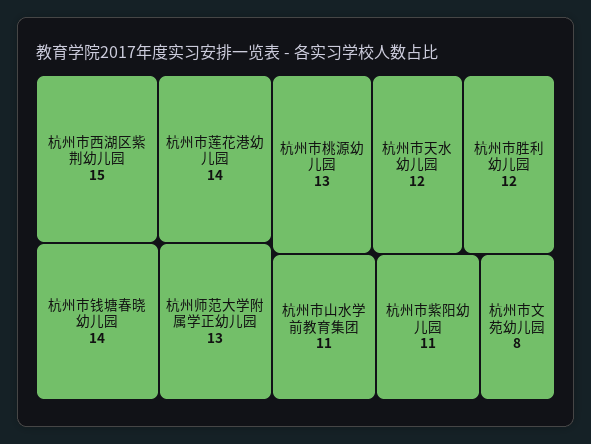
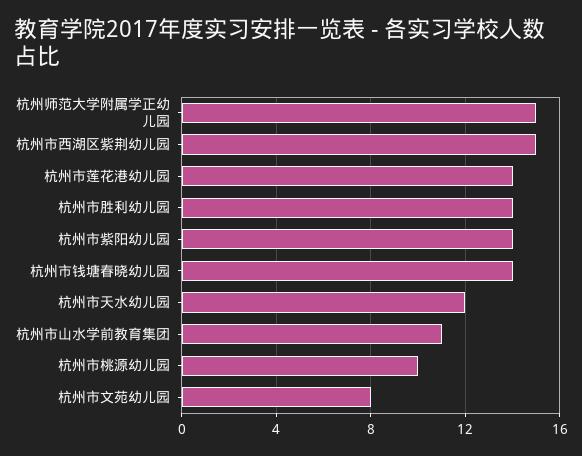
杭州师范大学附属学正幼儿园: 13 -> 15
杭州市桃源幼儿园: 13 -> 10
杭州市胜利幼儿园: 12 -> 14
杭州市紫阳幼儿园: 11 -> 14

